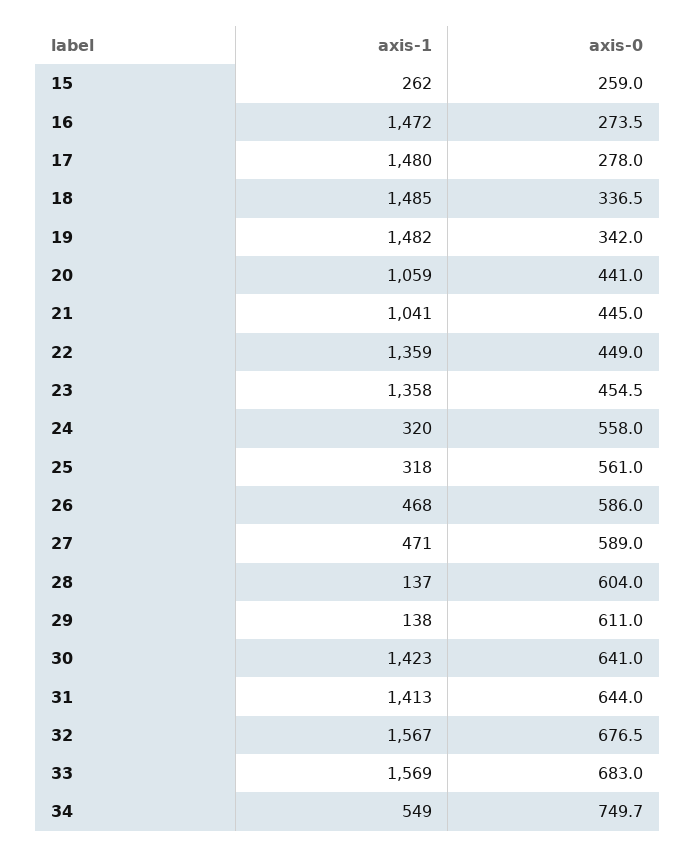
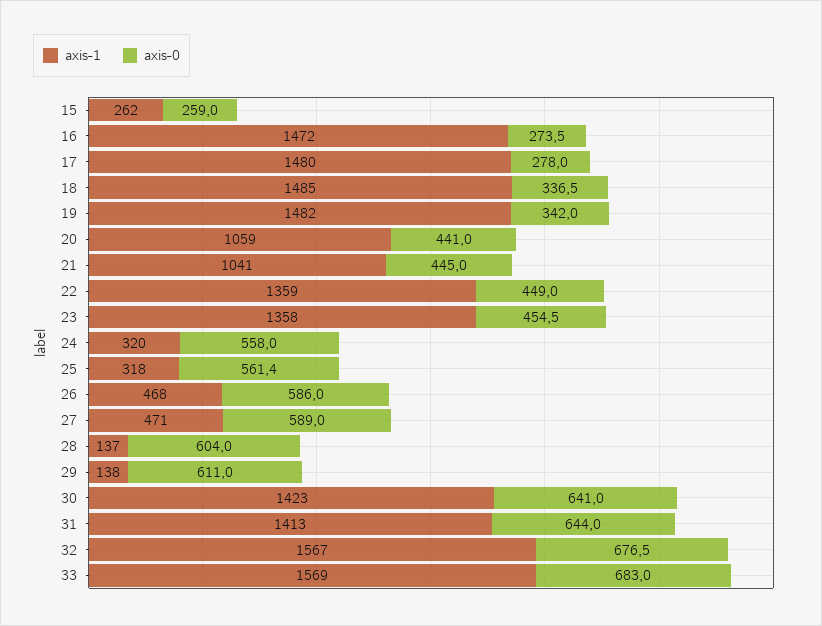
axis-0, 25: 561 -> 561.4
axis-1, 34: 549 -> none
axis-0, 34: 749.7 -> none

